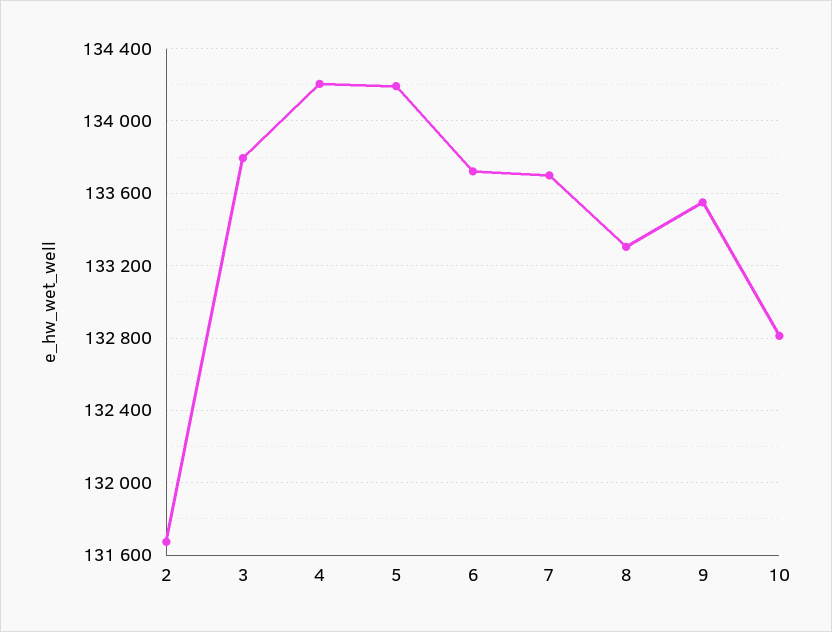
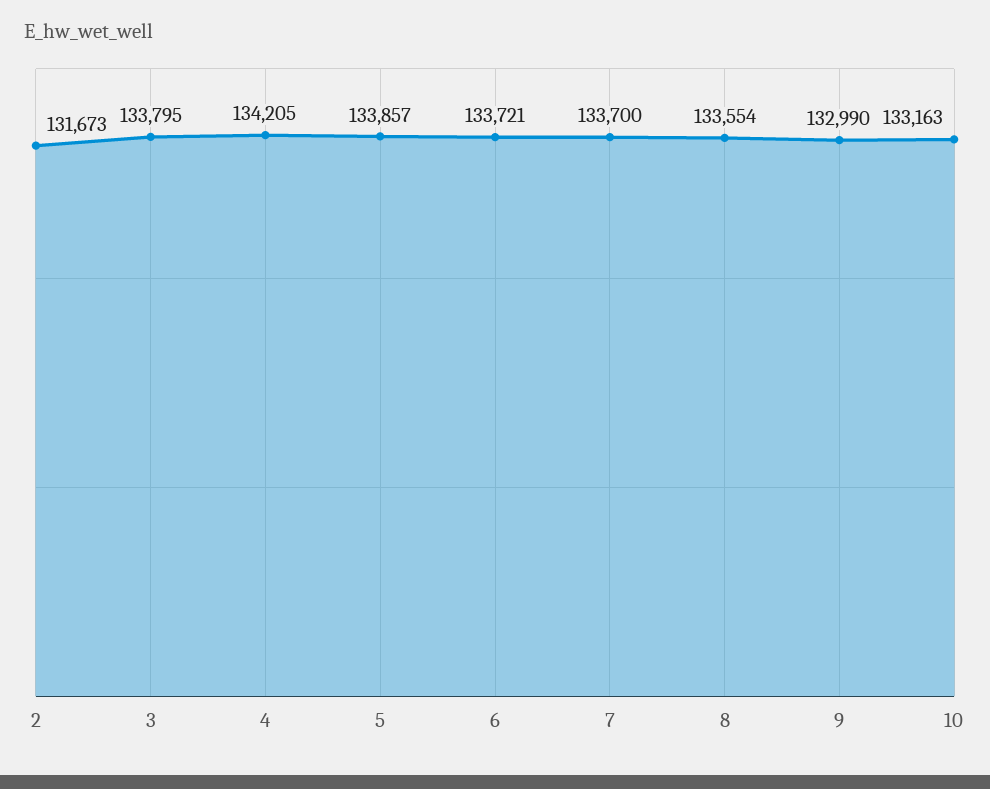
5: 134200 -> 133857
8: 133300 -> 133554
9: 133550 -> 132990
10: 132800 -> 133163

